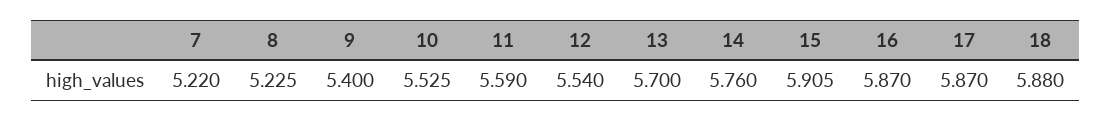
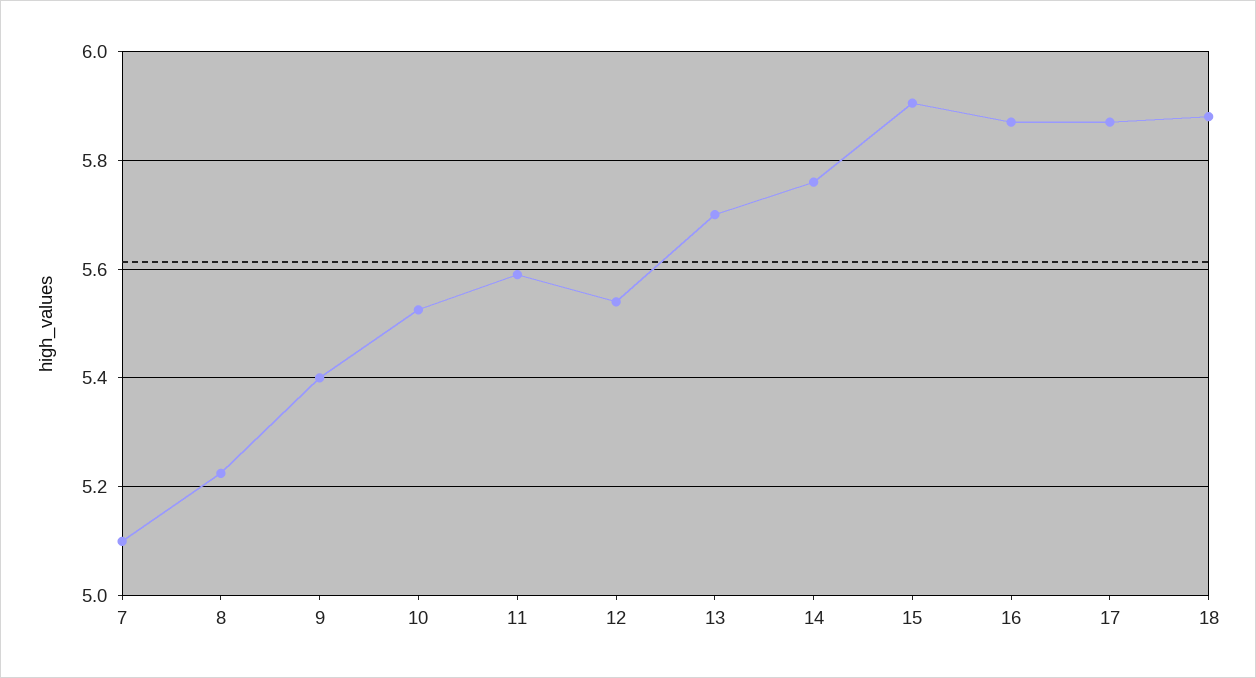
7: 5.22 -> 5.1

